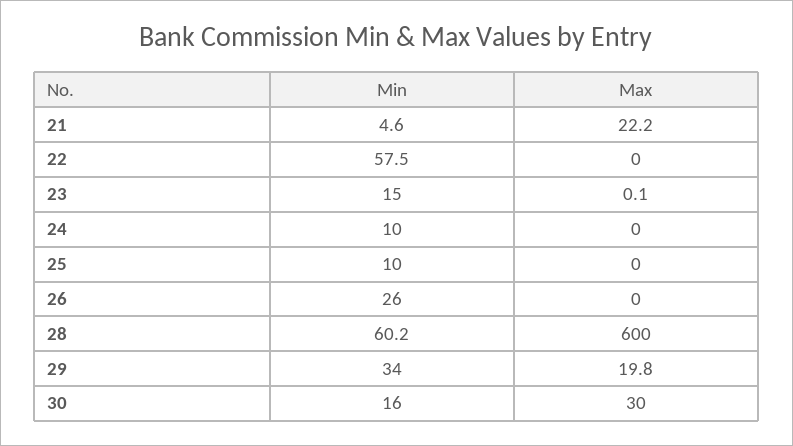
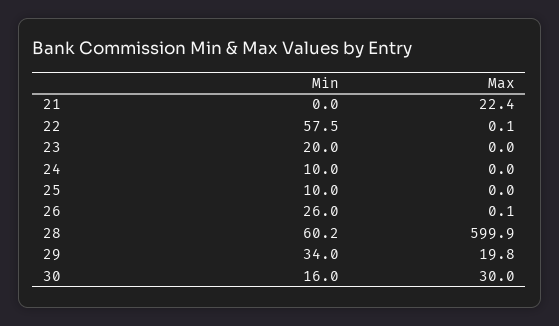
Min, 21: 4.6 -> 0
Max, 21: 22.2 -> 22.4
Max, 22: 0 -> 0.1
Min, 23: 15 -> 20
Max, 23: 0.1 -> 0
Max, 26: 0 -> 0.1
Max, 28: 600 -> 599.9

